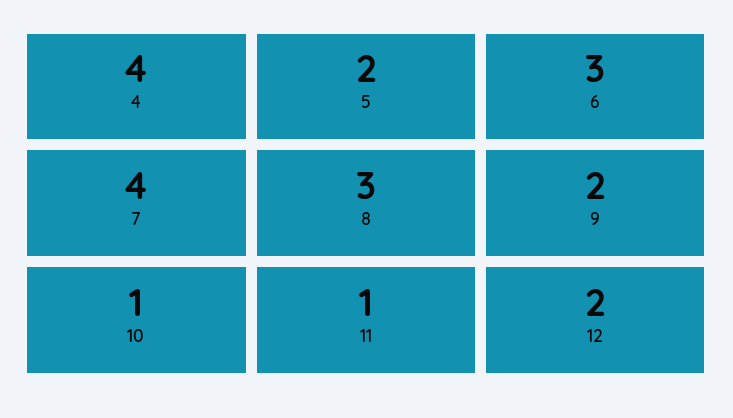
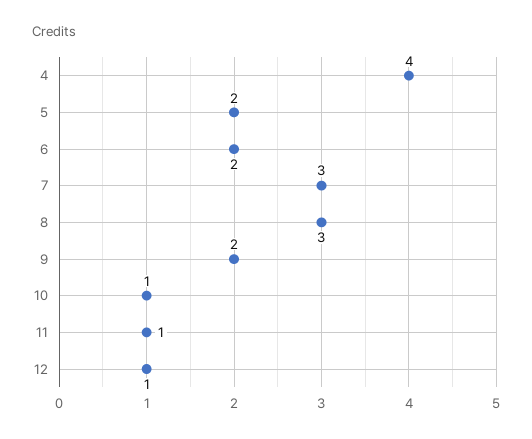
6: 3 -> 2
7: 4 -> 3
12: 2 -> 1

